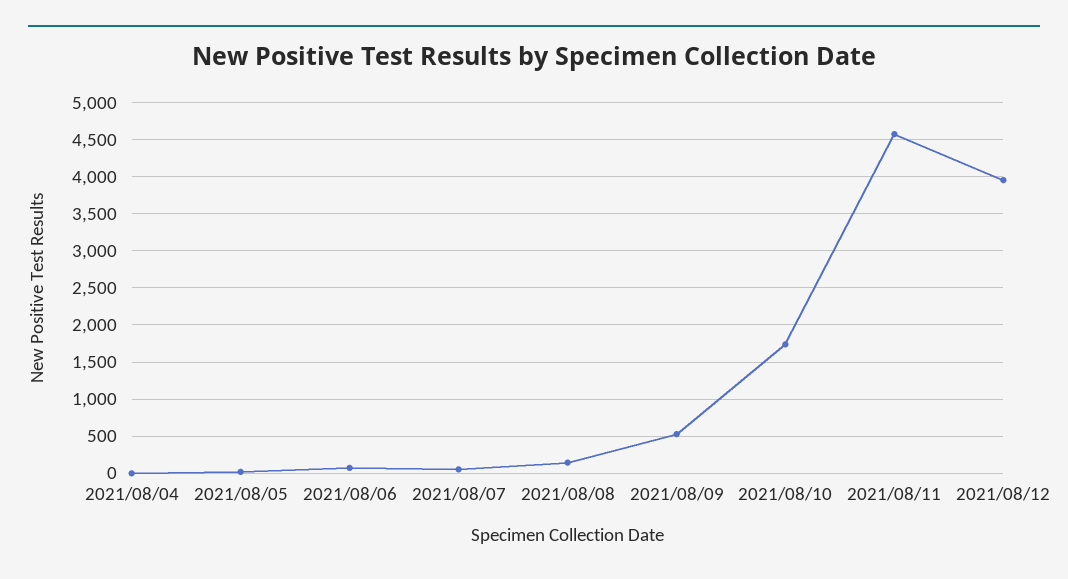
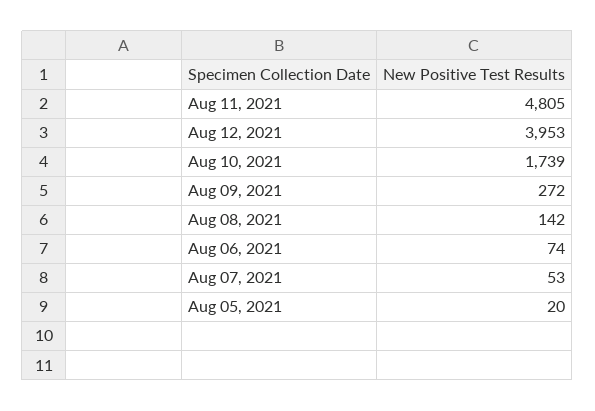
2021/08/04: 0 -> none
2021/08/09: 500 -> 272
2021/08/11: 4600 -> 4805

